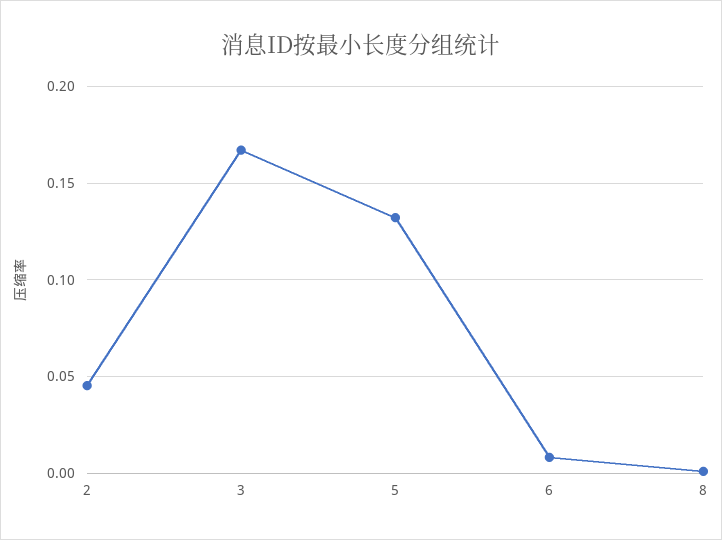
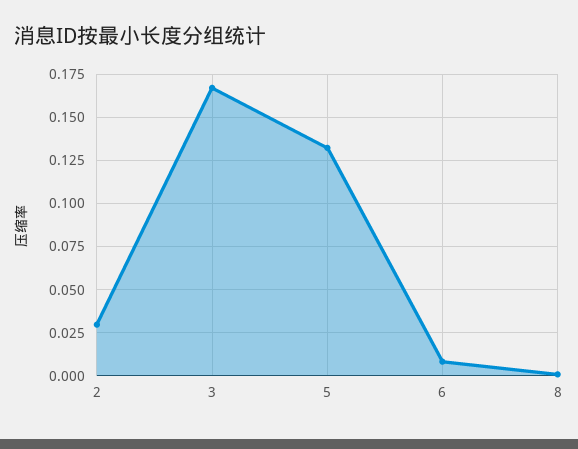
2: 0.045 -> 0.03

